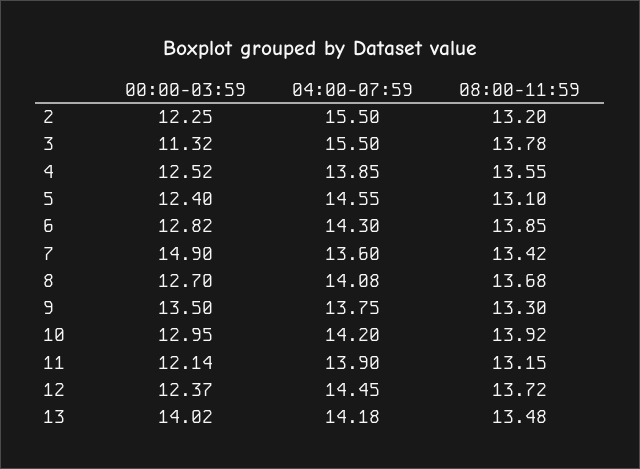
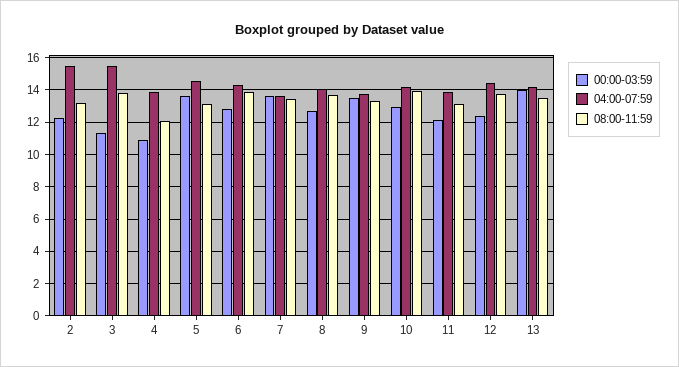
00:00-03:59, 4: 12.52 -> 11
08:00-11:59, 4: 13.55 -> 12
00:00-03:59, 5: 12.4 -> 13.5
00:00-03:59, 7: 14.9 -> 13.5

